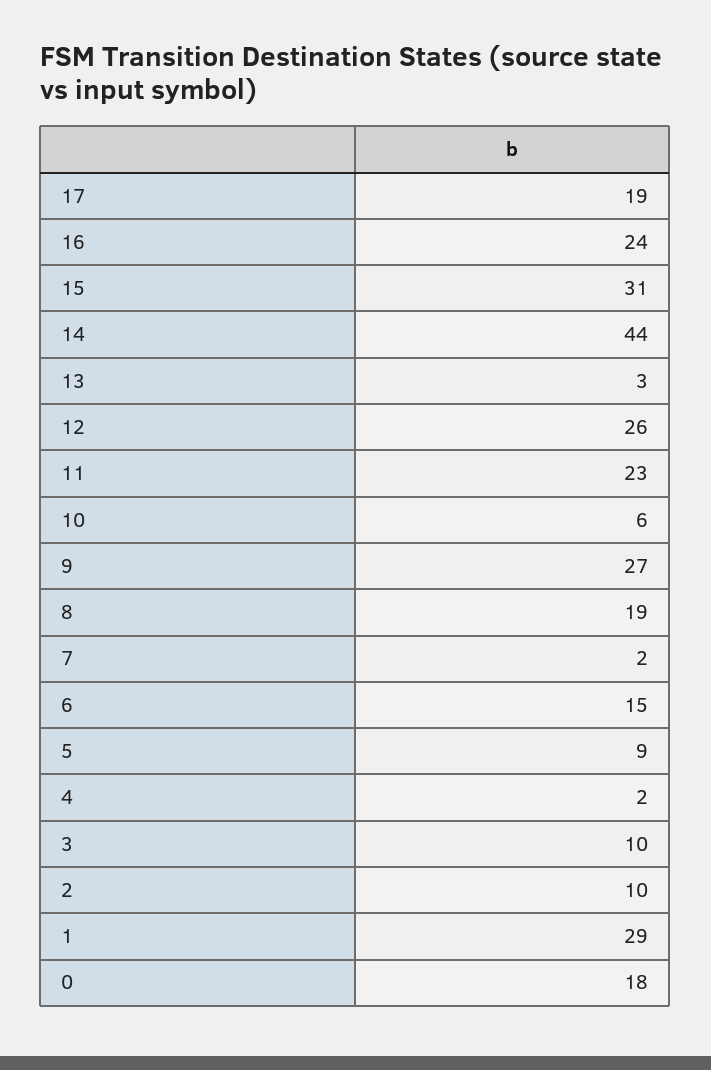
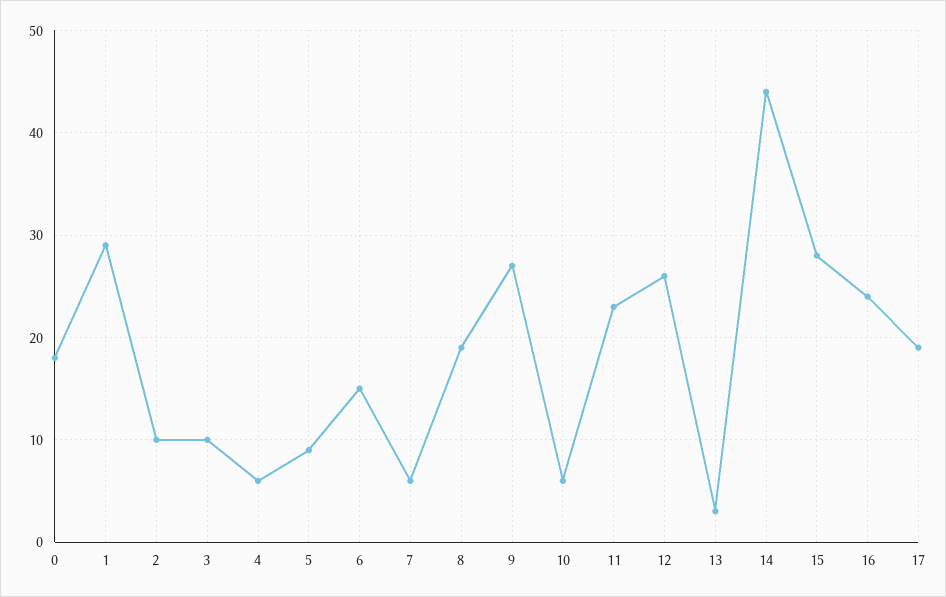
15: 31 -> 28
7: 2 -> 6
4: 2 -> 6

